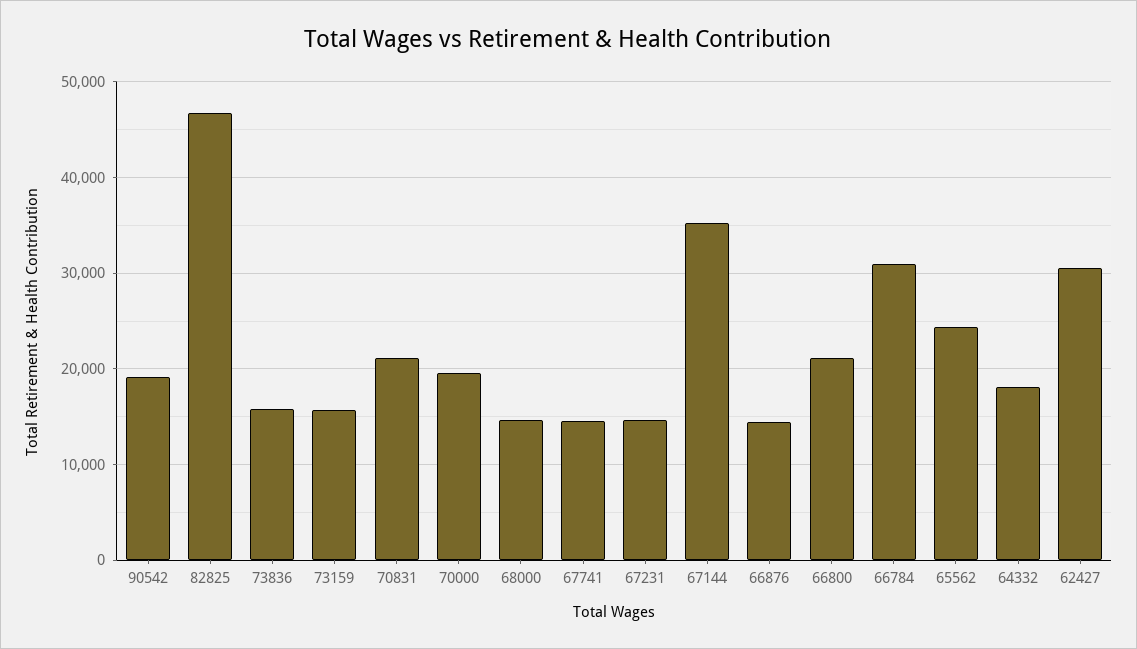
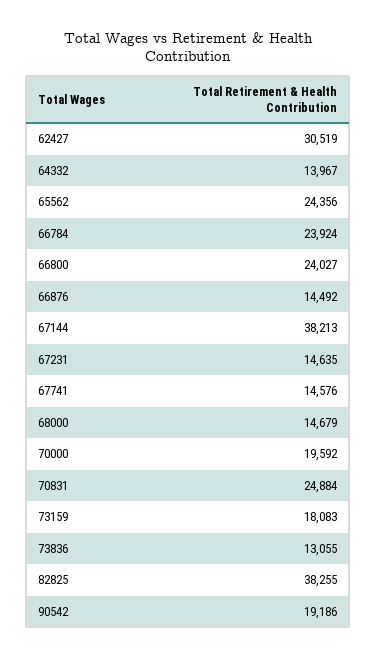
82825: 47000 -> 38255
73836: 16000 -> 13055
73159: 16000 -> 18083
70831: 21000 -> 24884
67144: 35000 -> 38213
66800: 21000 -> 24027
66784: 31000 -> 23924
64332: 18000 -> 13967

